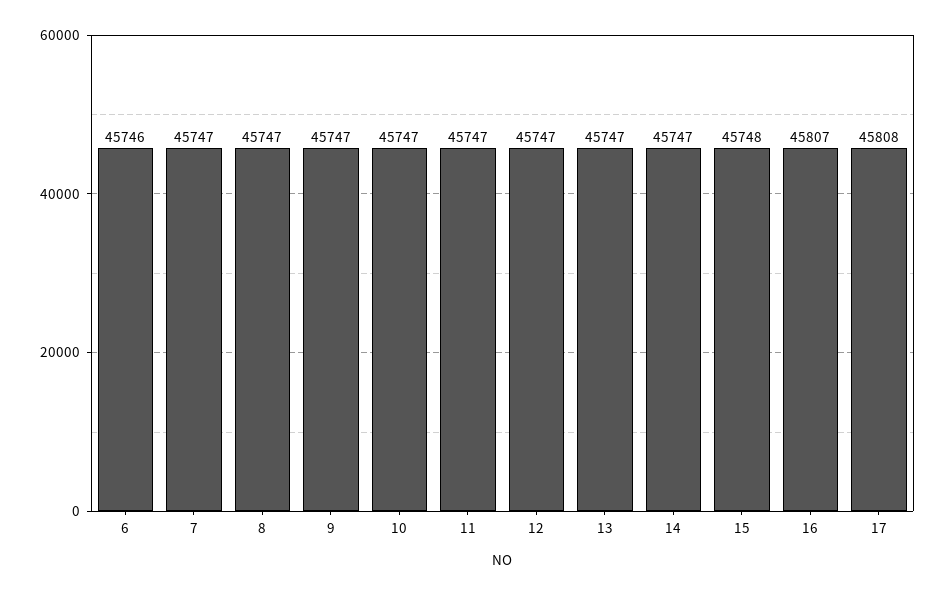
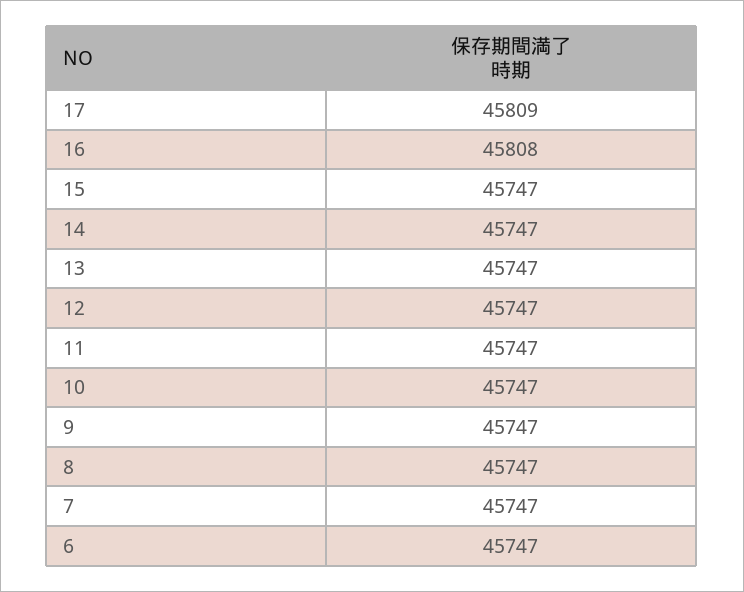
6: 45746 -> 45747
15: 45748 -> 45747
16: 45807 -> 45808
17: 45808 -> 45809

